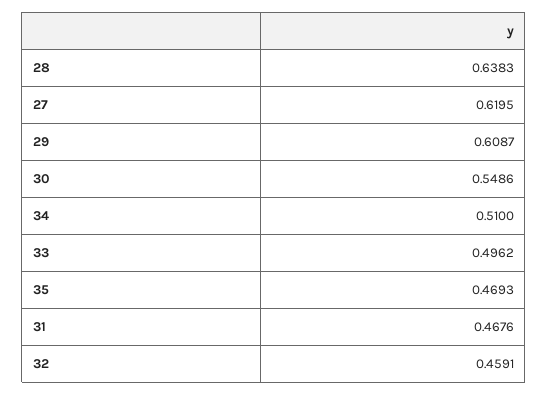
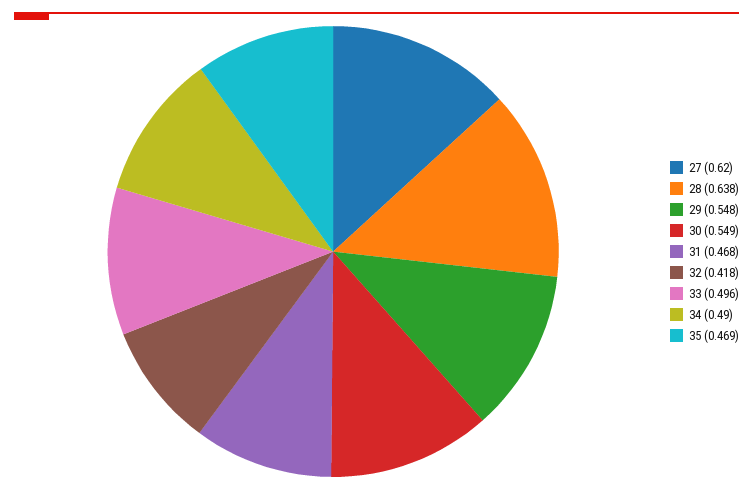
29: 0.6087 -> 0.548
34: 0.51 -> 0.49
32: 0.4591 -> 0.418

